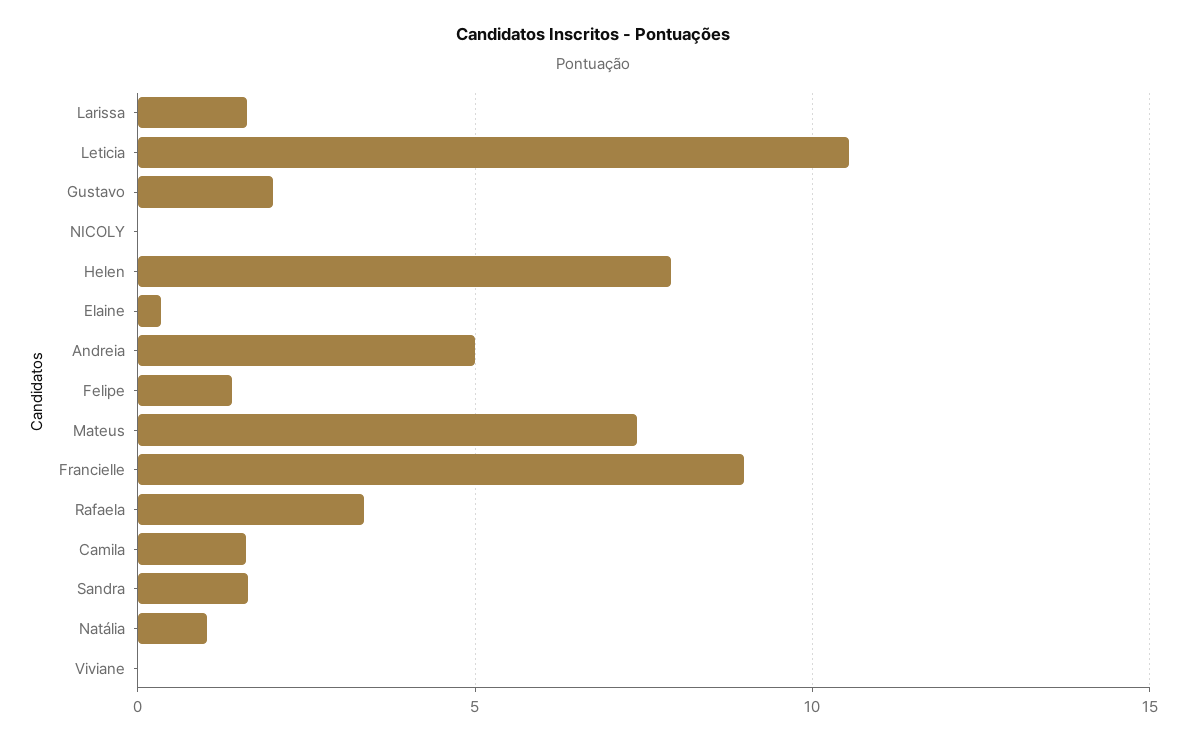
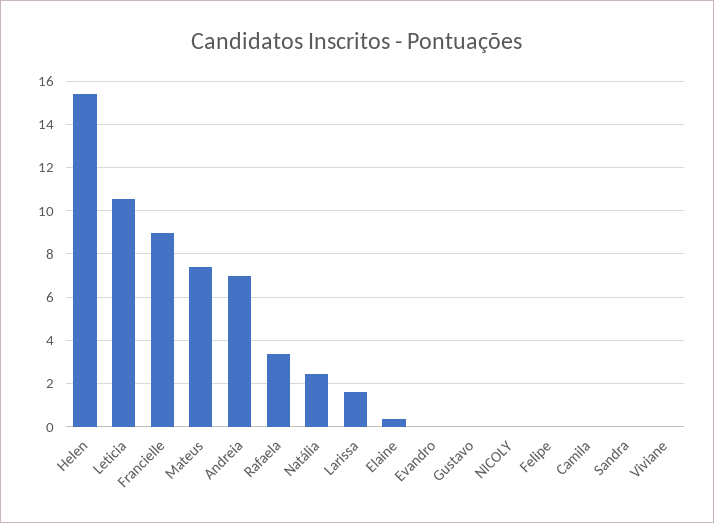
Gustavo: 2 -> 0
Helen: 8 -> 15.5
Andreia: 5 -> 7
Felipe: 1.5 -> 0
Camila: 1.5 -> 0
Sandra: 1.5 -> 0
Natália: 1 -> 2.5
Evandro: none -> 0

